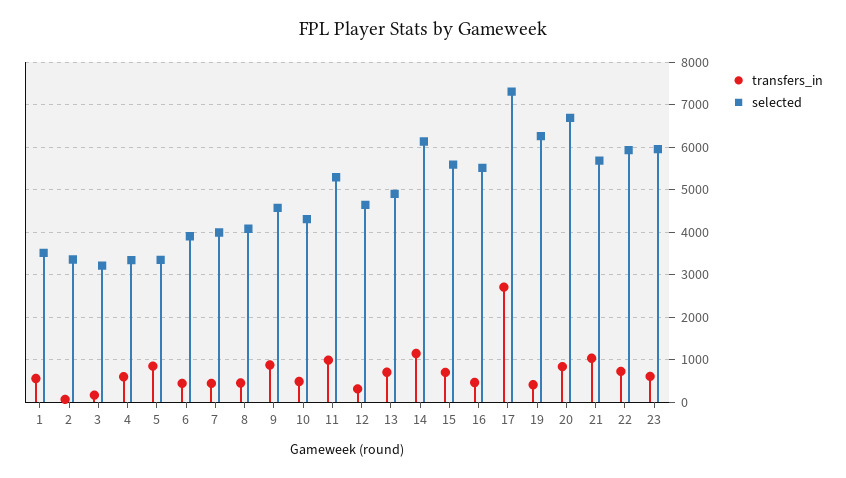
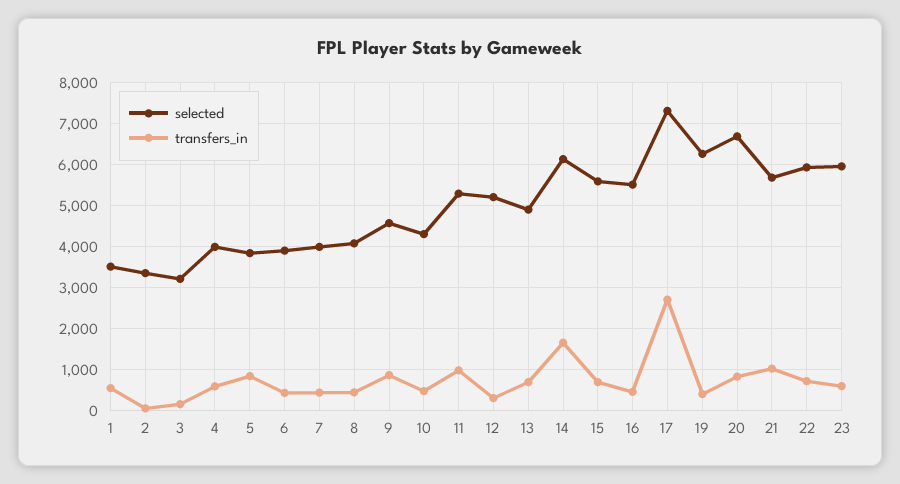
selected, 4: 3400 -> 4000
selected, 5: 3400 -> 3800
selected, 12: 4600 -> 5200
transfers_in, 14: 1200 -> 1600

